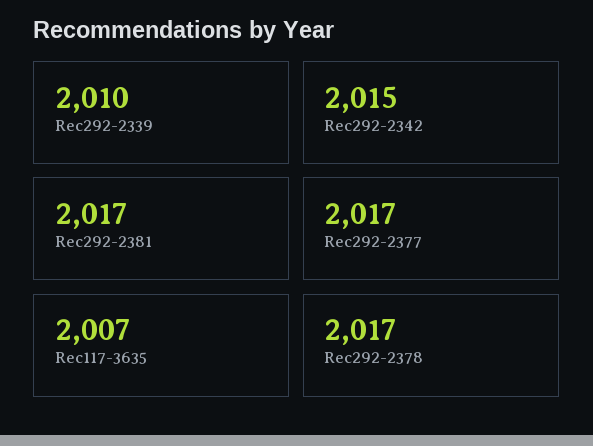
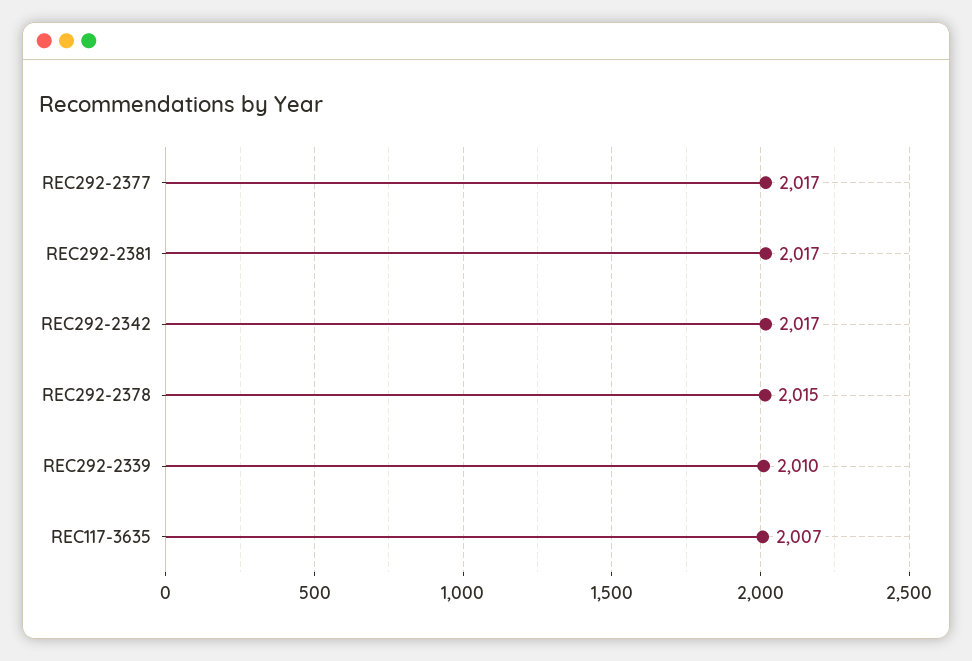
Rec292-2342: 2015 -> 2017
Rec292-2378: 2017 -> 2015

